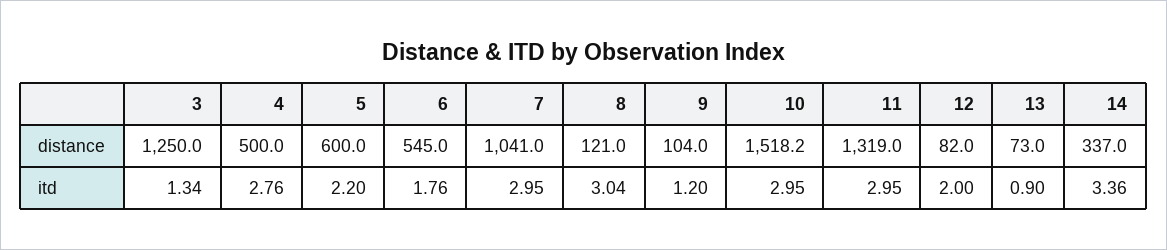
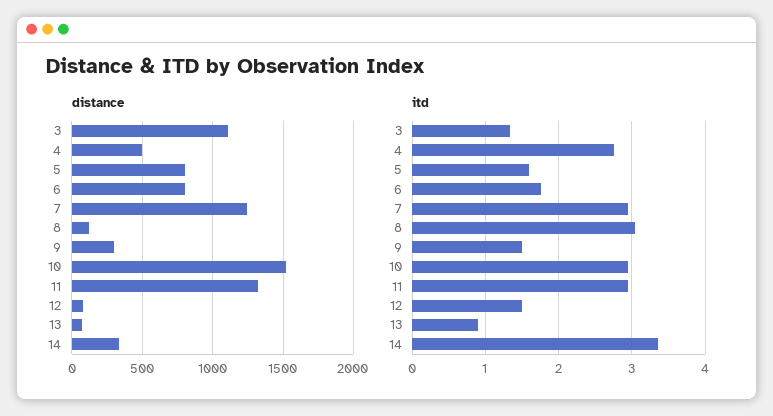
distance, 3: 1250 -> 1100
distance, 5: 600 -> 800
distance, 6: 545 -> 800
distance, 7: 1041 -> 1250
distance, 9: 104 -> 300
itd, 5: 2.2 -> 1.6
itd, 9: 1.2 -> 1.5
itd, 12: 2 -> 1.5

